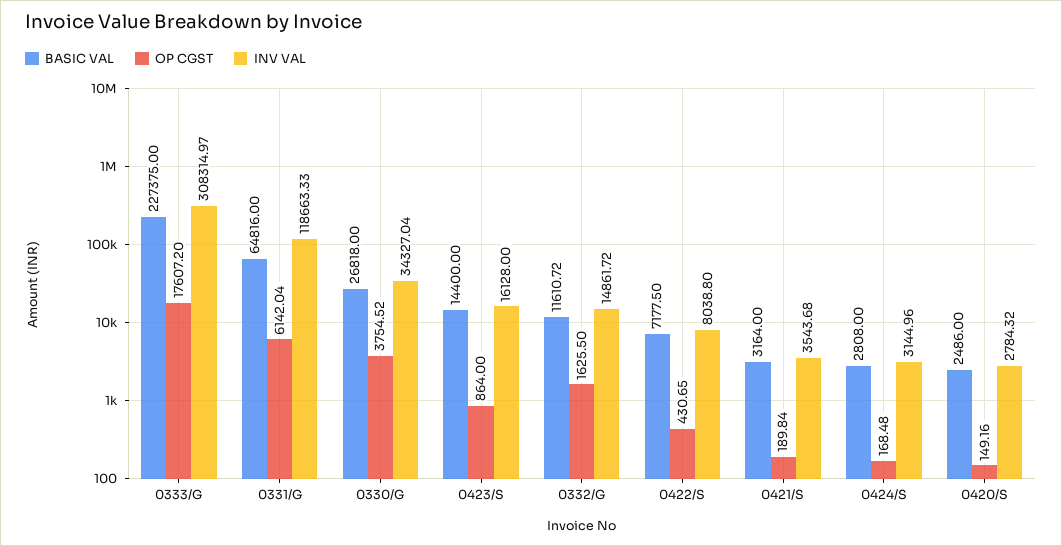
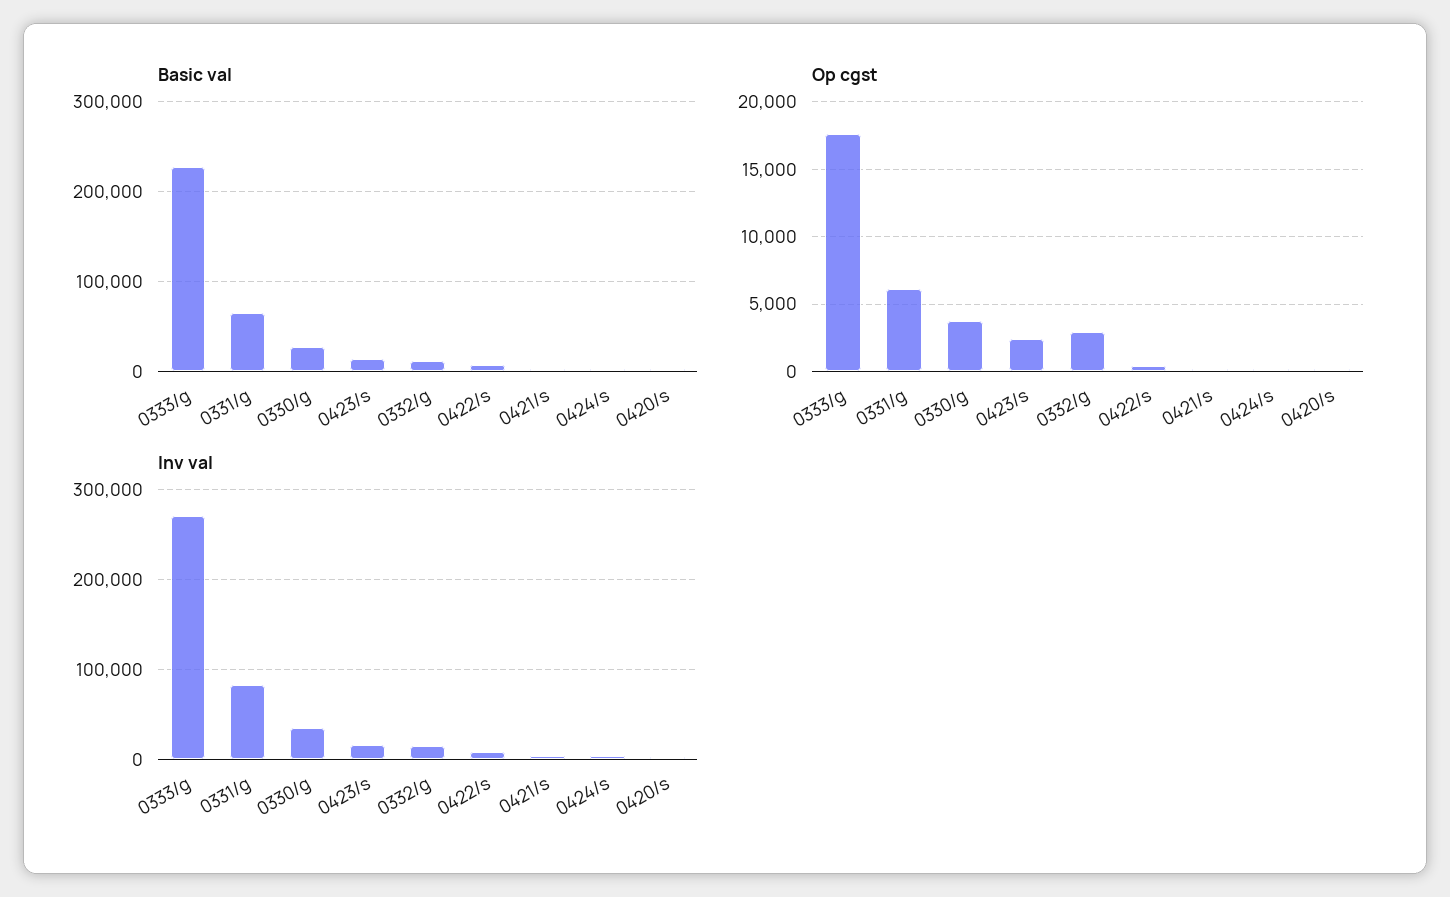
INV VAL, 0333/G: 308314.97 -> 270000
INV VAL, 0331/G: 118663.33 -> 80000
OP CGST, 0423/S: 864 -> 2500
OP CGST, 0332/G: 1625.5 -> 3000

